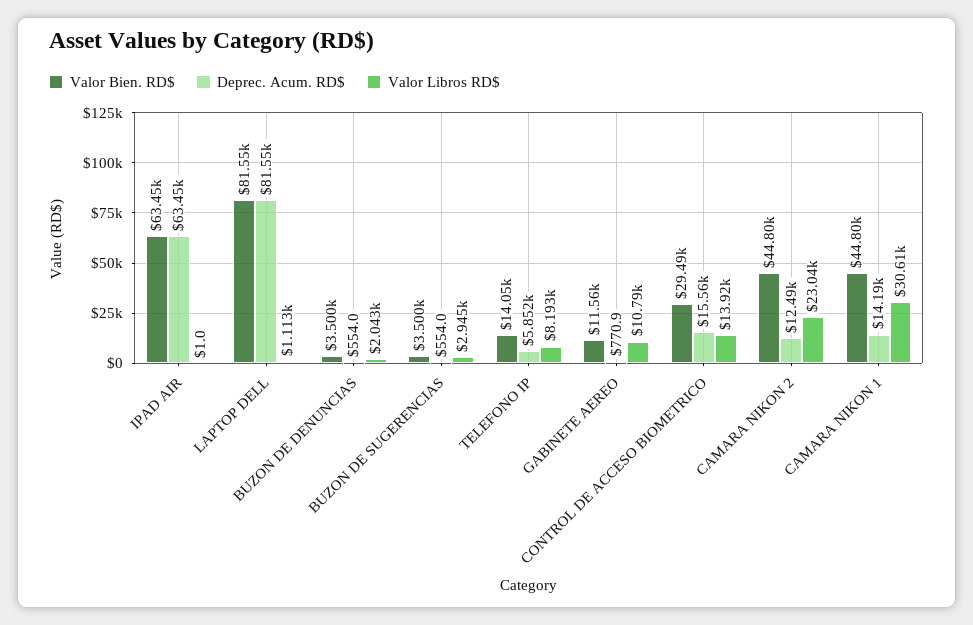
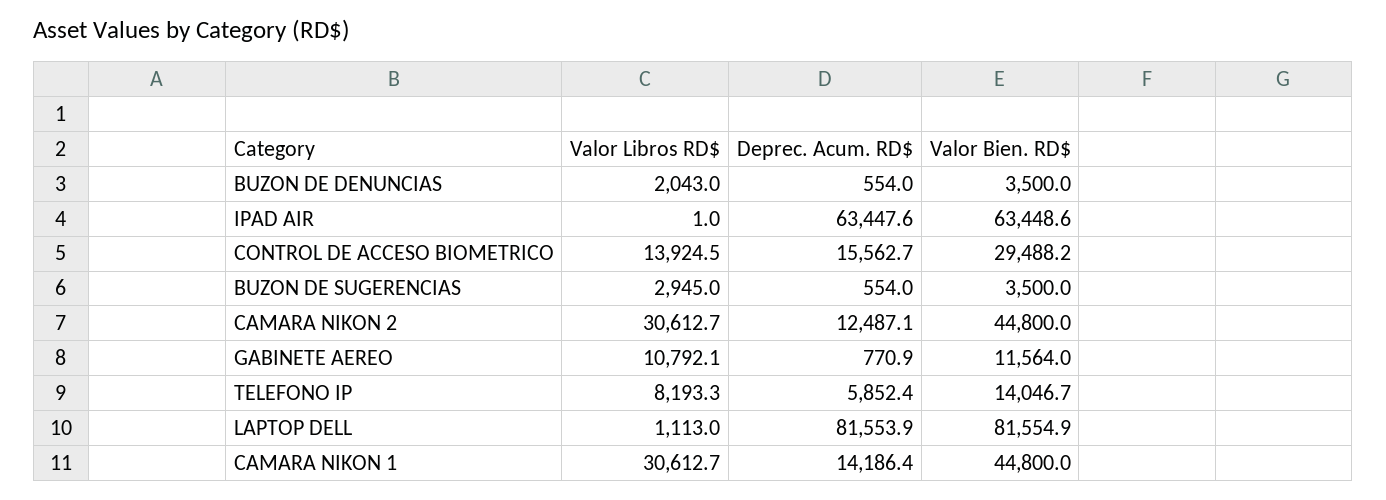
Valor Libros RD$, CAMARA NIKON 2: 23040 -> 30612.7

